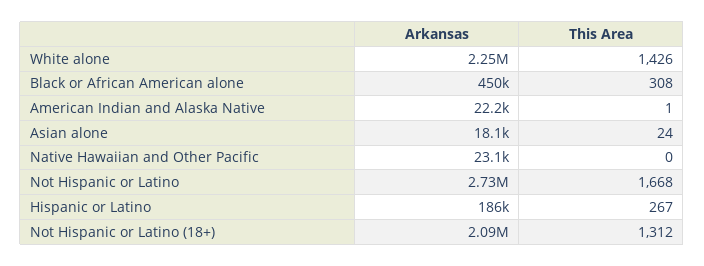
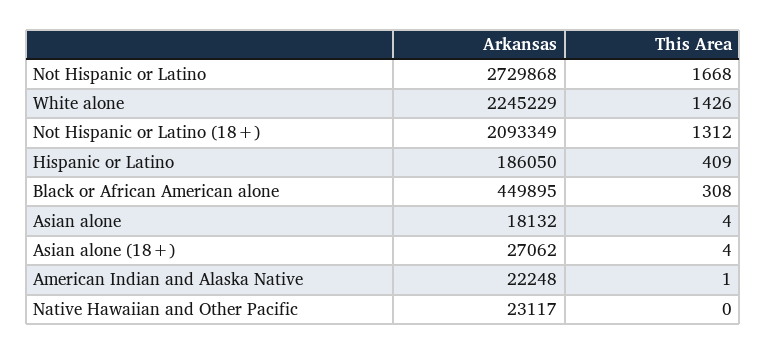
This Area, Asian alone: 24 -> 4
This Area, Hispanic or Latino: 267 -> 409
Arkansas, Asian alone (18+): none -> 27062
This Area, Asian alone (18+): none -> 4

